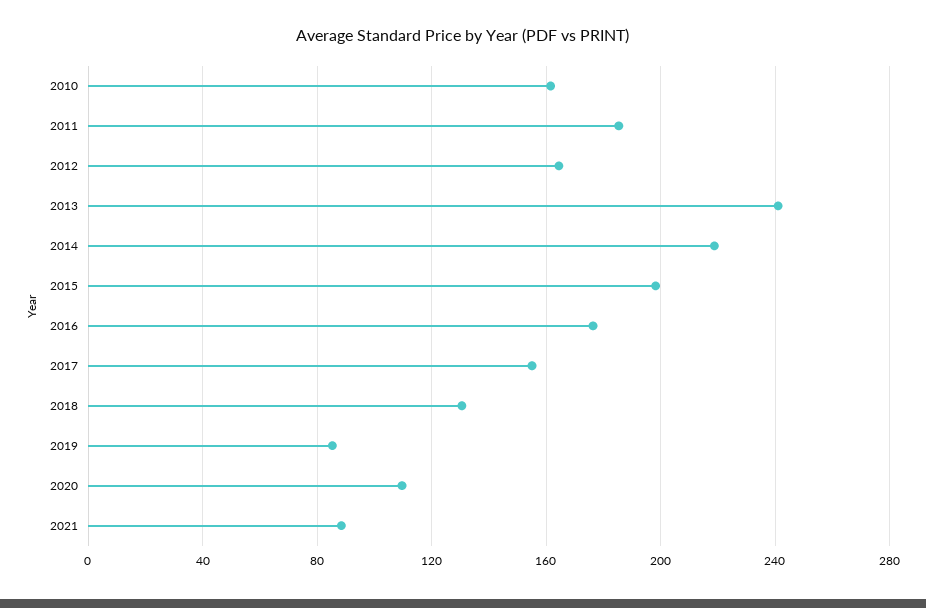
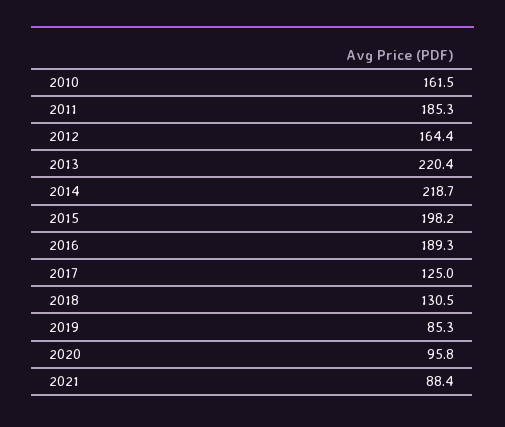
2013: 240 -> 220.4
2016: 175 -> 189.3
2017: 155 -> 125
2020: 110 -> 95.8

